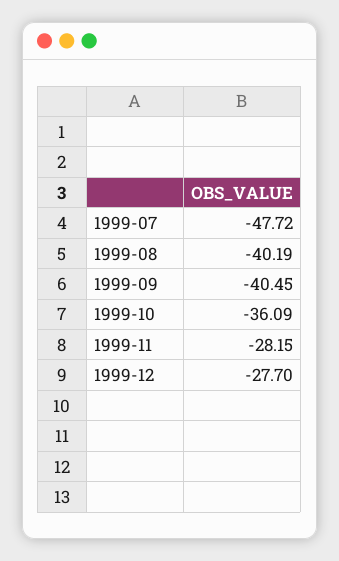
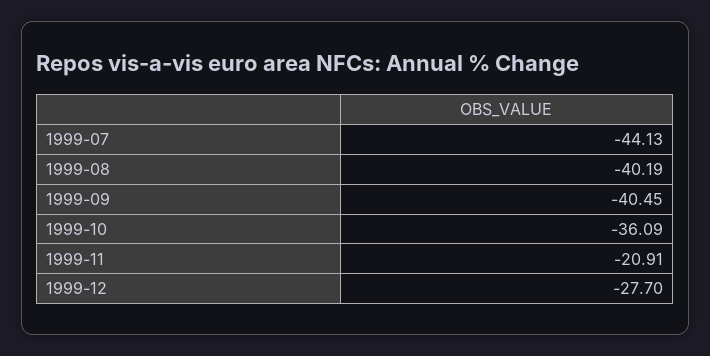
1999-07: -47.72 -> -44.13
1999-11: -28.15 -> -20.91

